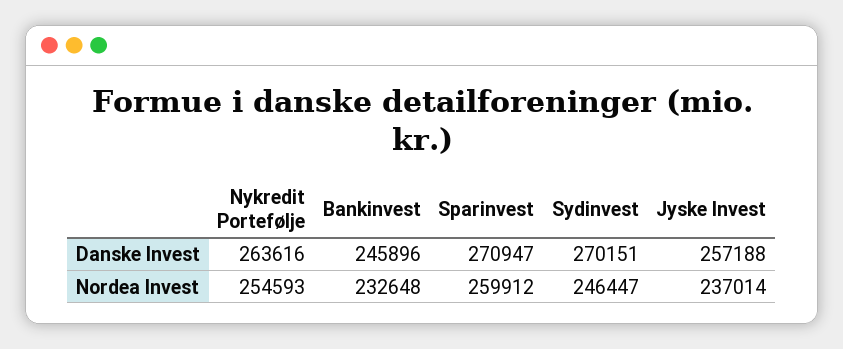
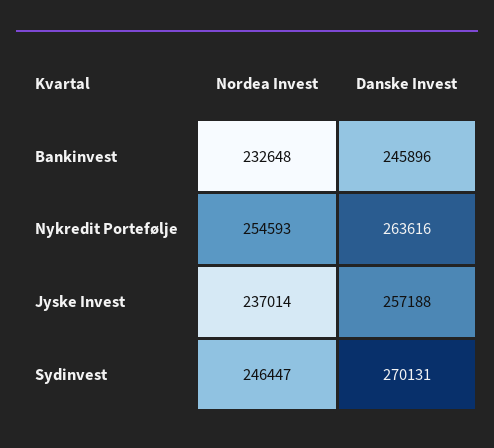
Sparinvest, Danske Invest: 270947 -> none
Sydinvest, Danske Invest: 270151 -> 270131
Sparinvest, Nordea Invest: 259912 -> none

